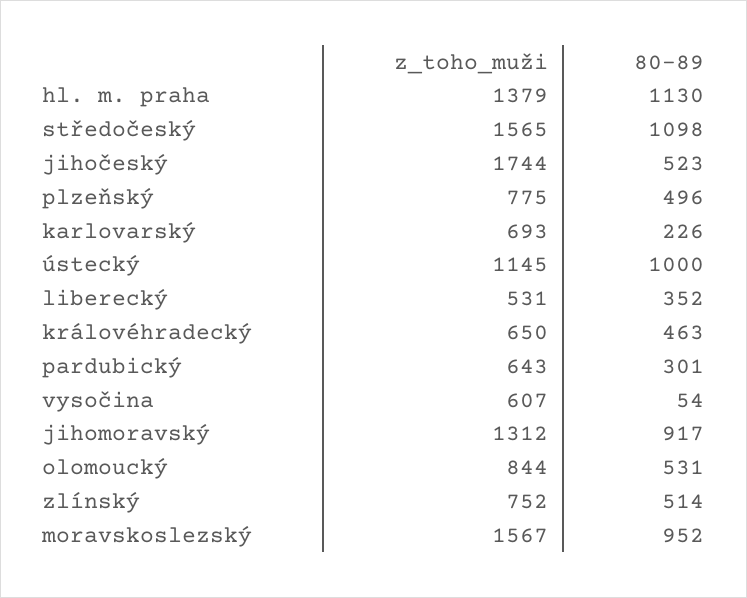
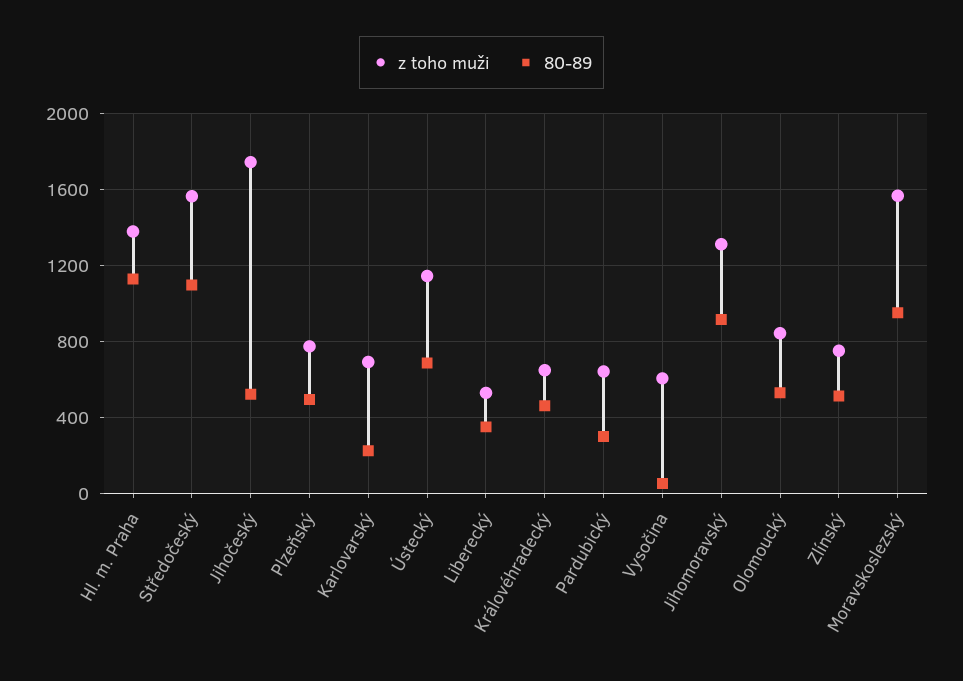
80-89, ústecký: 1000 -> 700

